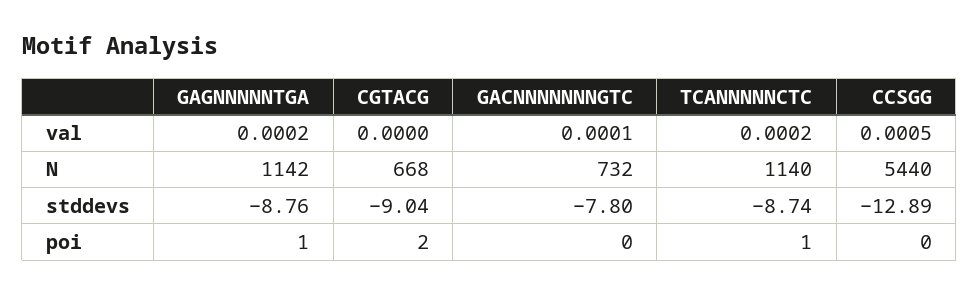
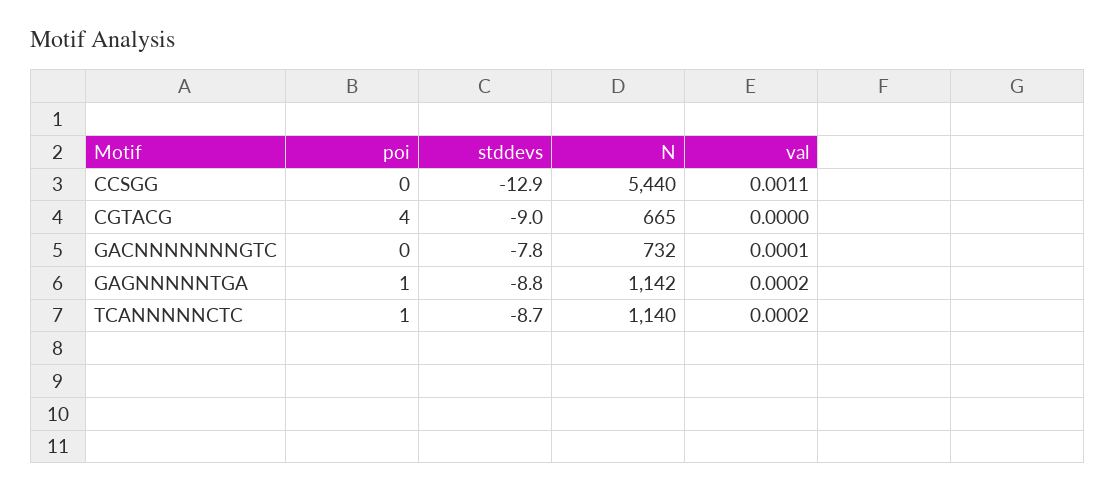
CCSGG, val: 0.0005 -> 0.0011
CGTACG, N: 668 -> 665
CGTACG, poi: 2 -> 4

